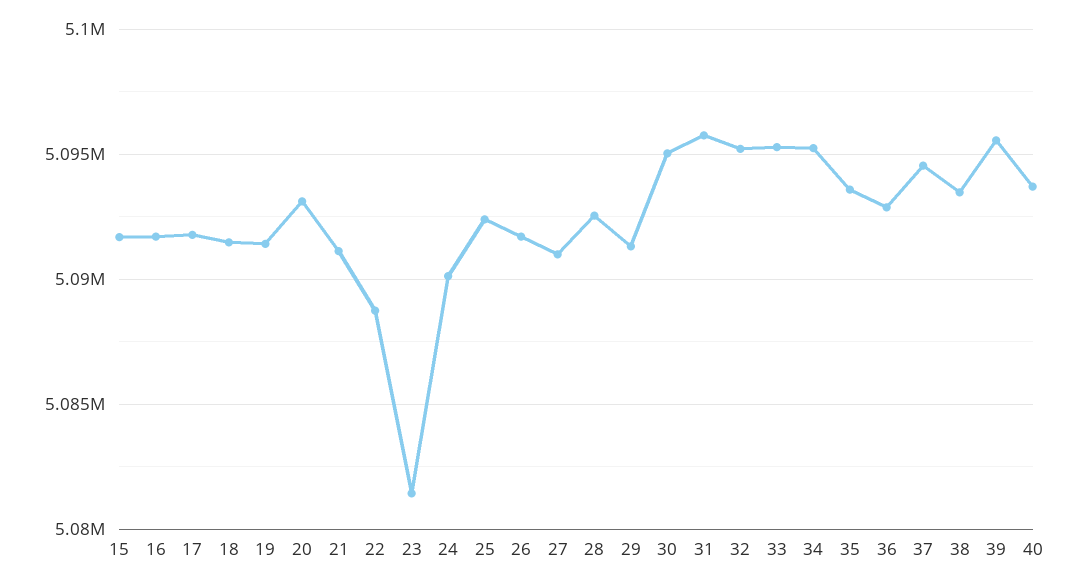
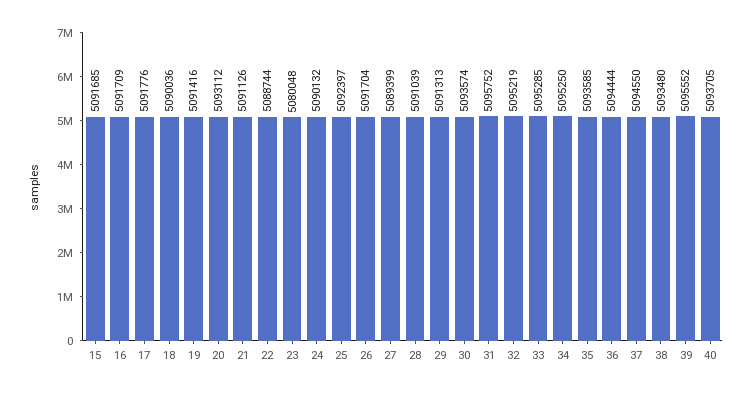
18: 5091500 -> 5090036
23: 5081500 -> 5080048
27: 5091000 -> 5089399
28: 5092500 -> 5091039
30: 5095000 -> 5093574
36: 5093000 -> 5094444

